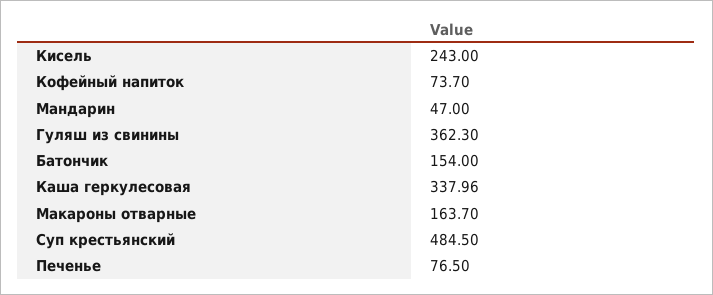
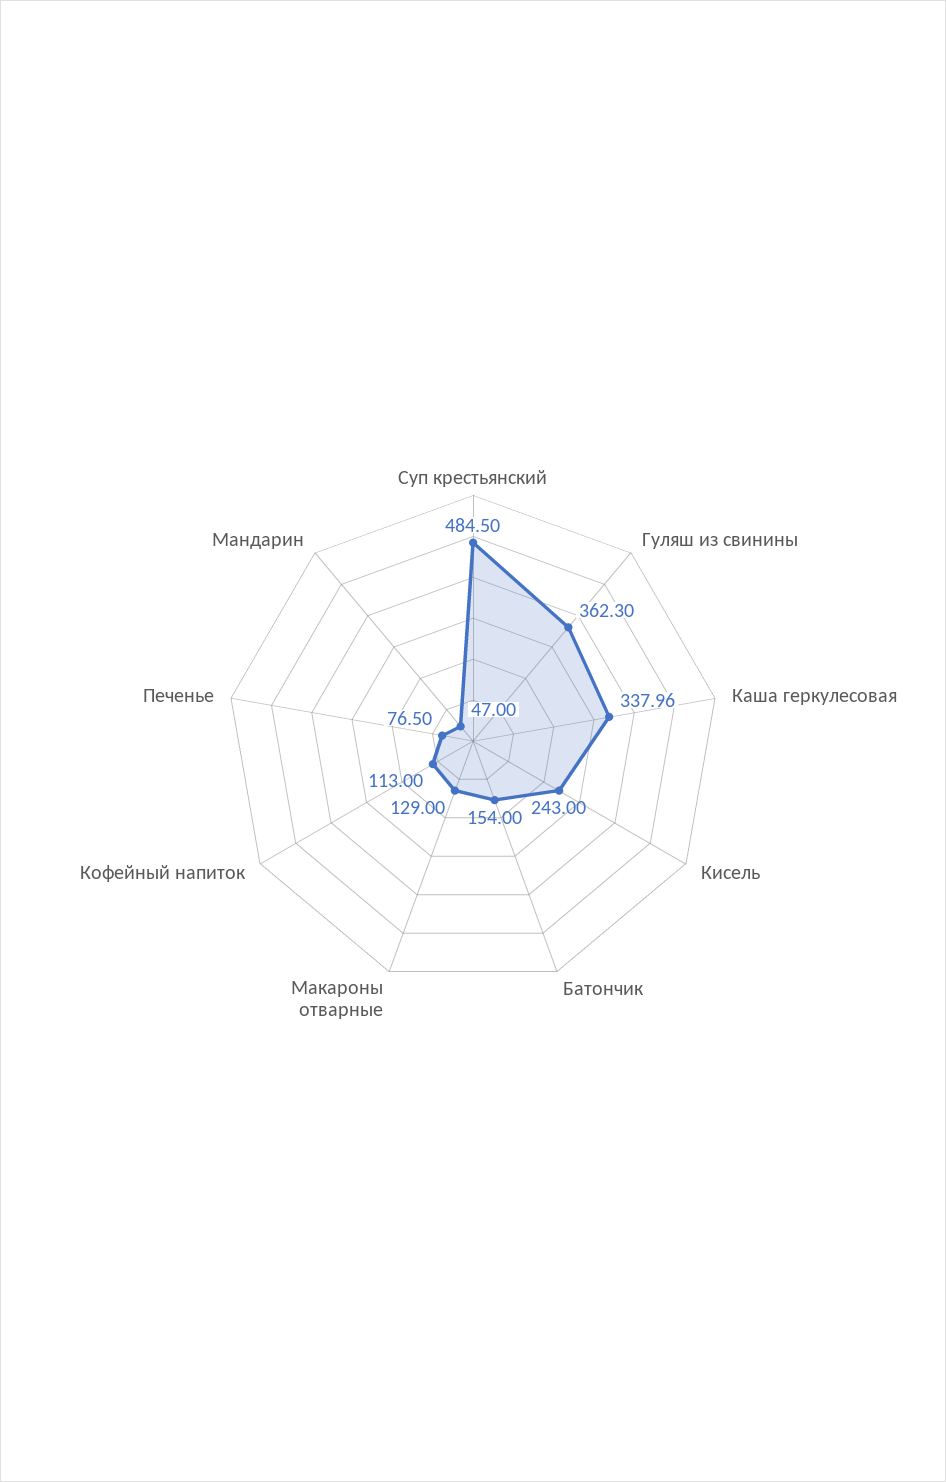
Кофейный напиток: 73.7 -> 113
Макароны отварные: 163.7 -> 129

